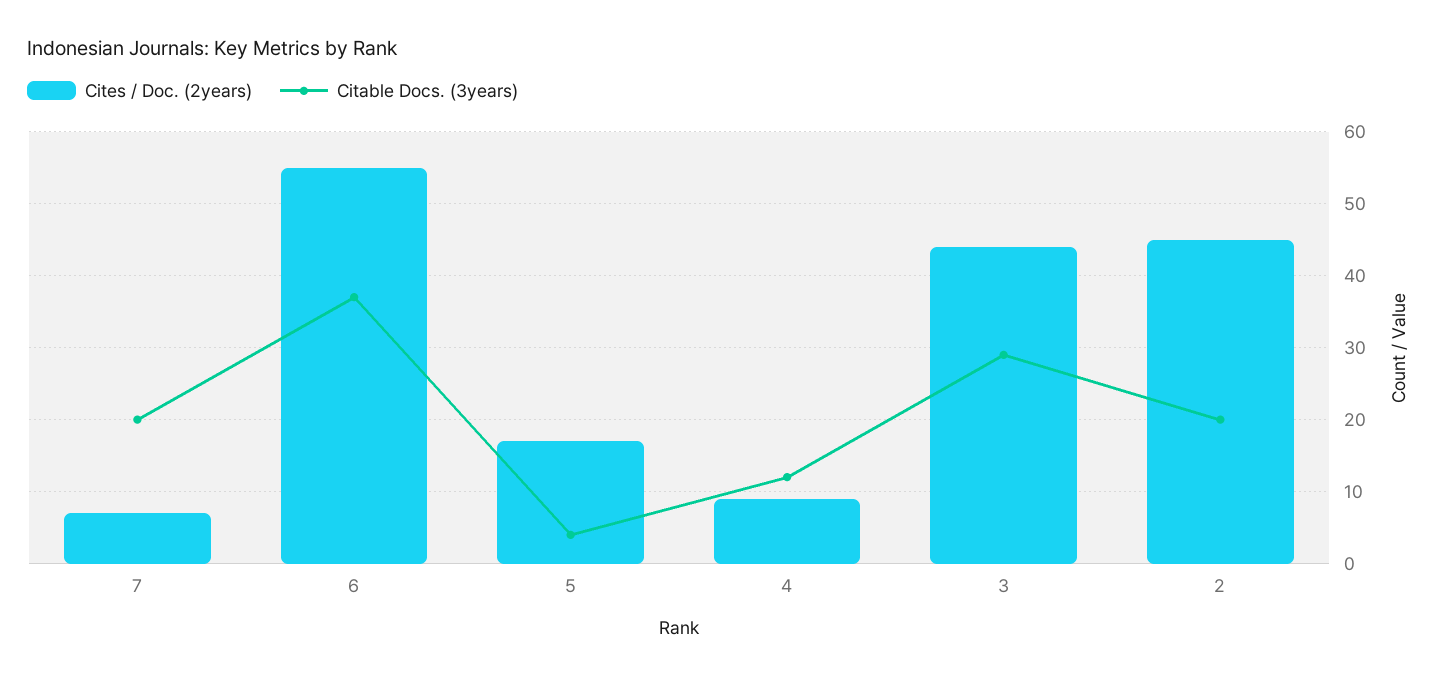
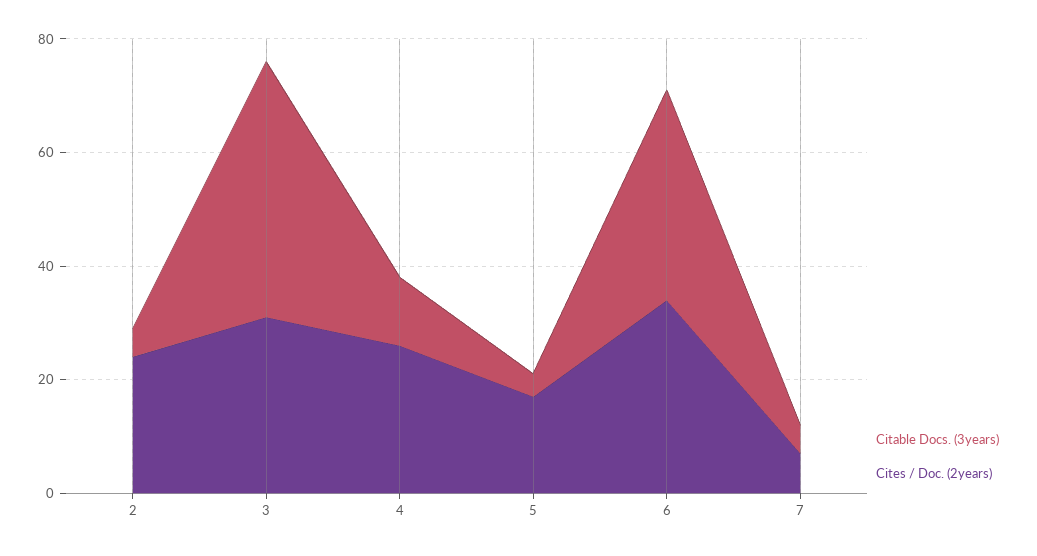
Citable Docs. (3years), 7: 20 -> 5
Cites / Doc. (2years), 6: 55 -> 35
Cites / Doc. (2years), 4: 9 -> 25
Cites / Doc. (2years), 3: 44 -> 30
Citable Docs. (3years), 3: 29 -> 45
Cites / Doc. (2years), 2: 45 -> 25
Citable Docs. (3years), 2: 20 -> 5

